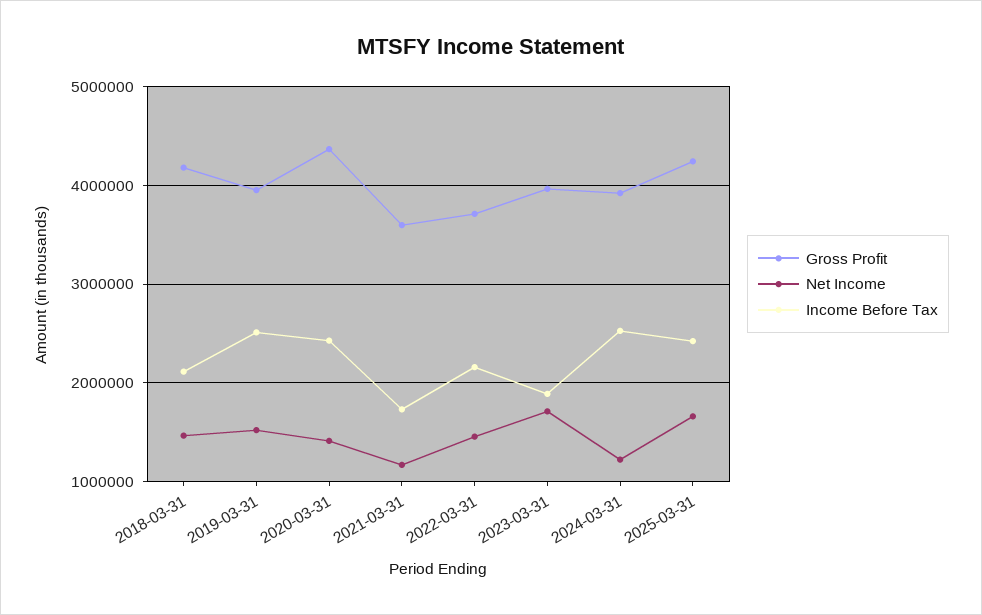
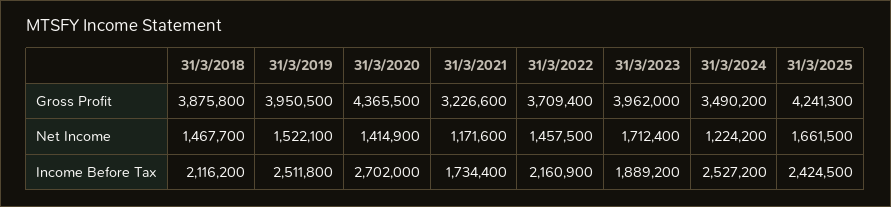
Gross Profit, 2018-03-31: 4200000 -> 3875800
Income Before Tax, 2020-03-31: 2400000 -> 2702000
Gross Profit, 2021-03-31: 3600000 -> 3226600
Gross Profit, 2024-03-31: 3900000 -> 3490200

